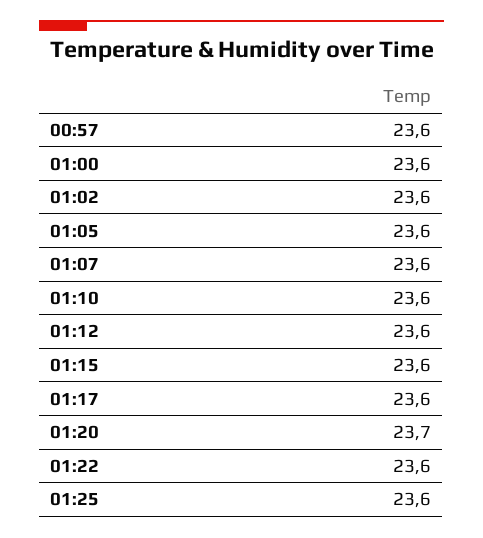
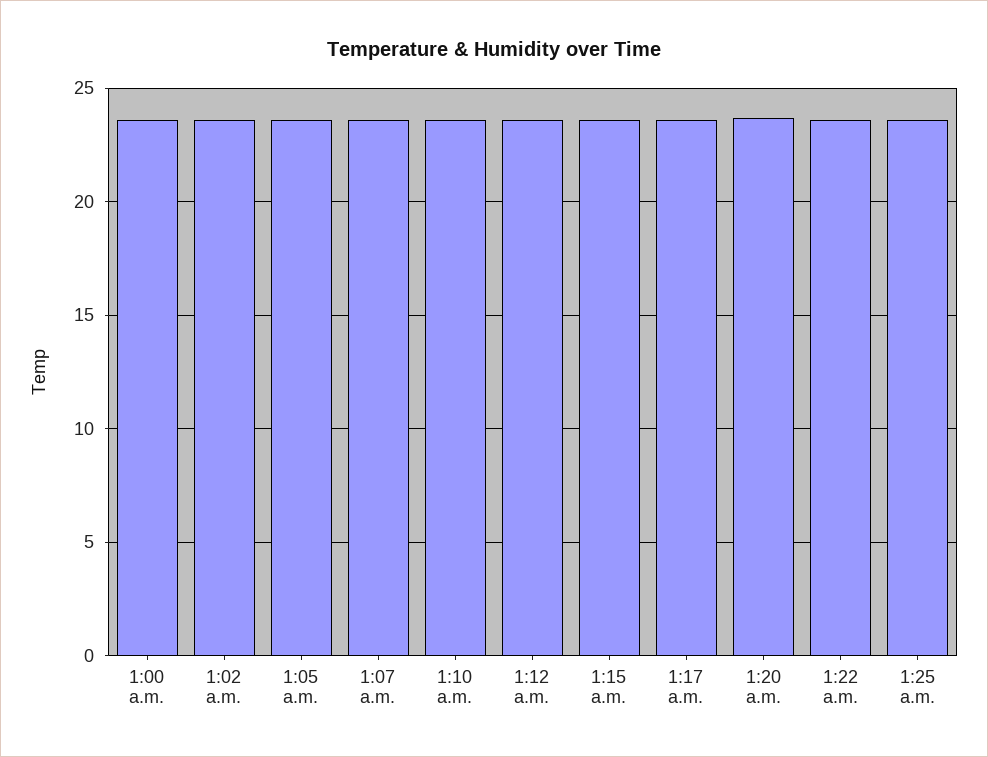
00:57: 23.6 -> none

